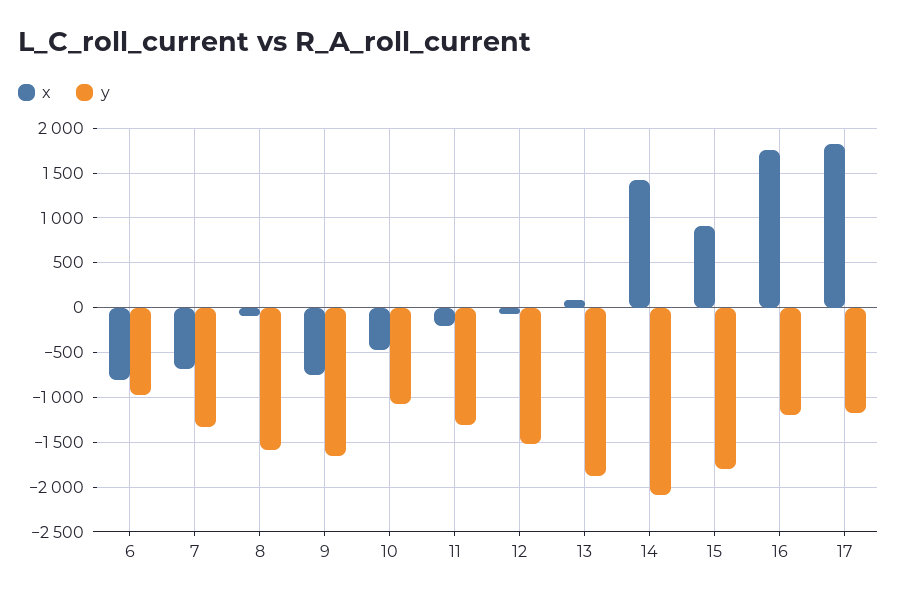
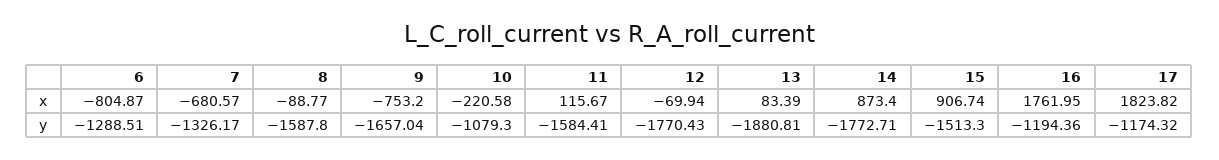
y, 6: -1000 -> -1288.51
x, 10: -500 -> -220.58
x, 11: -200 -> 115.67
y, 11: -1300 -> -1584.41
y, 12: -1500 -> -1770.43
x, 14: 1400 -> 873.4
y, 14: -2100 -> -1772.71
y, 15: -1800 -> -1513.3

